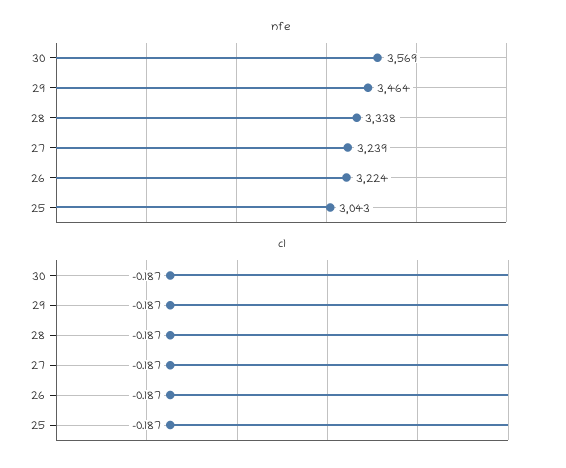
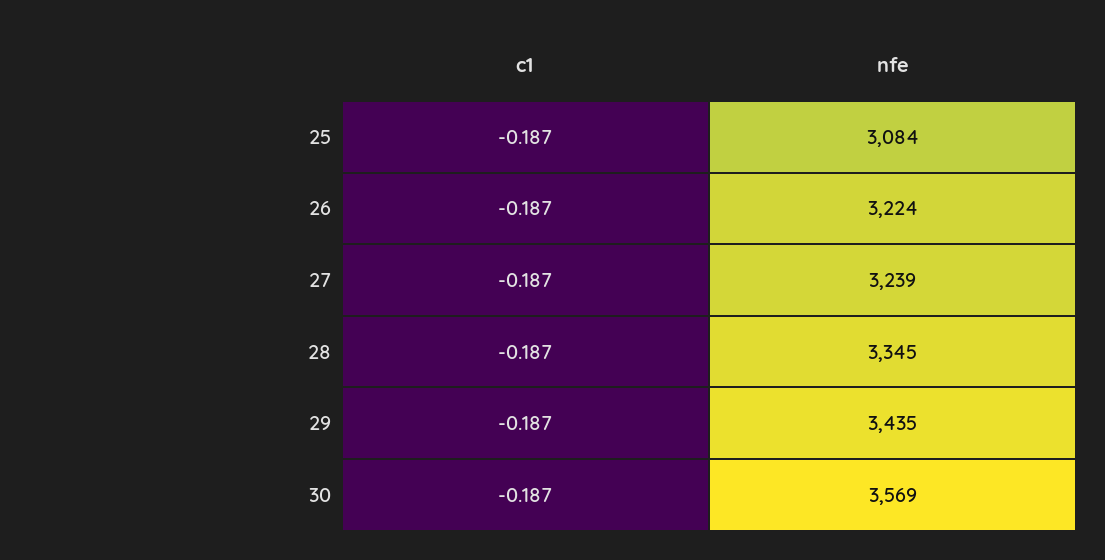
nfe, 29: 3464 -> 3435
nfe, 28: 3338 -> 3345
nfe, 25: 3043 -> 3084

